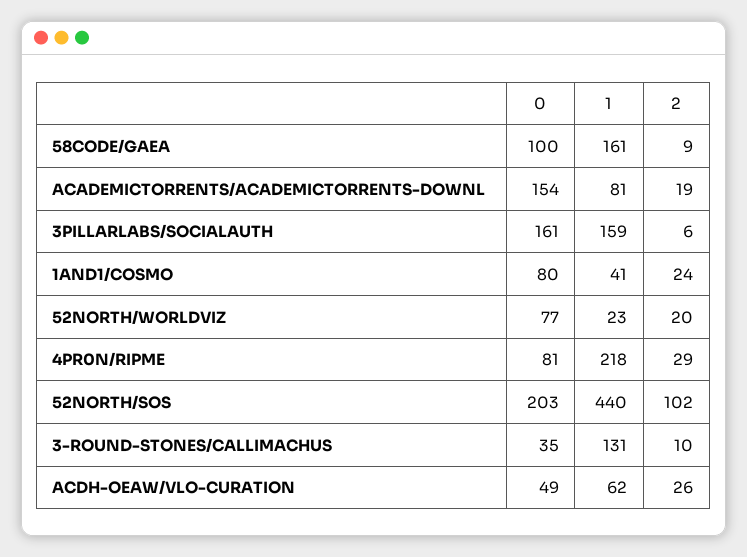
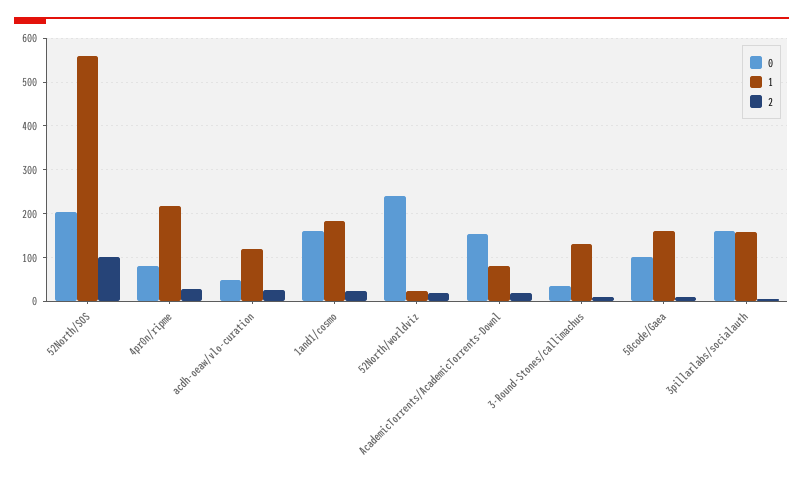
0, 1AND1/COSMO: 80 -> 160
1, 1AND1/COSMO: 41 -> 180
0, 52NORTH/WORLDVIZ: 77 -> 240
1, 52NORTH/SOS: 440 -> 560
1, ACDH-OEAW/VLO-CURATION: 62 -> 120

